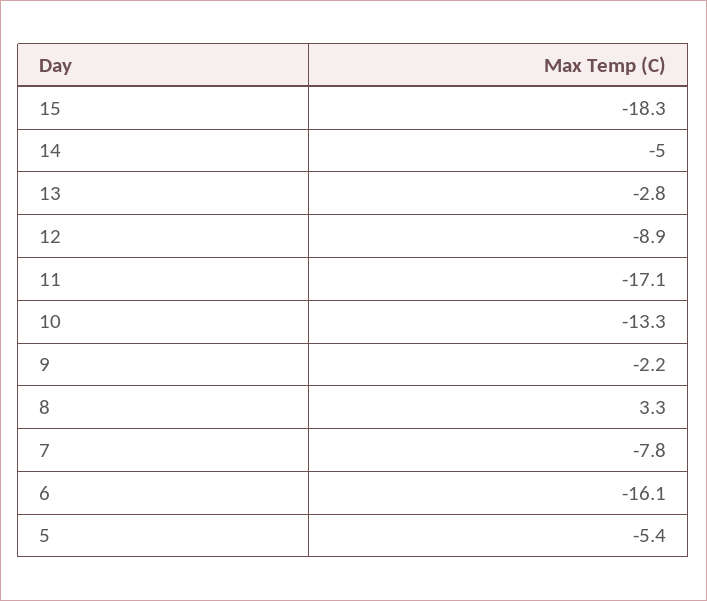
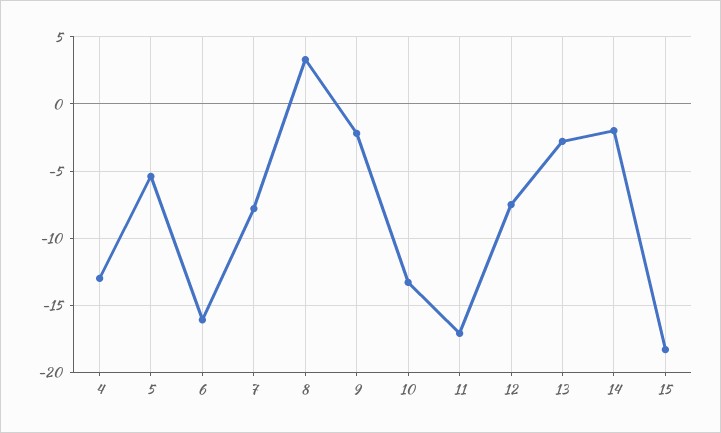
14: -5 -> -2
12: -8.9 -> -7.5
4: none -> -13

